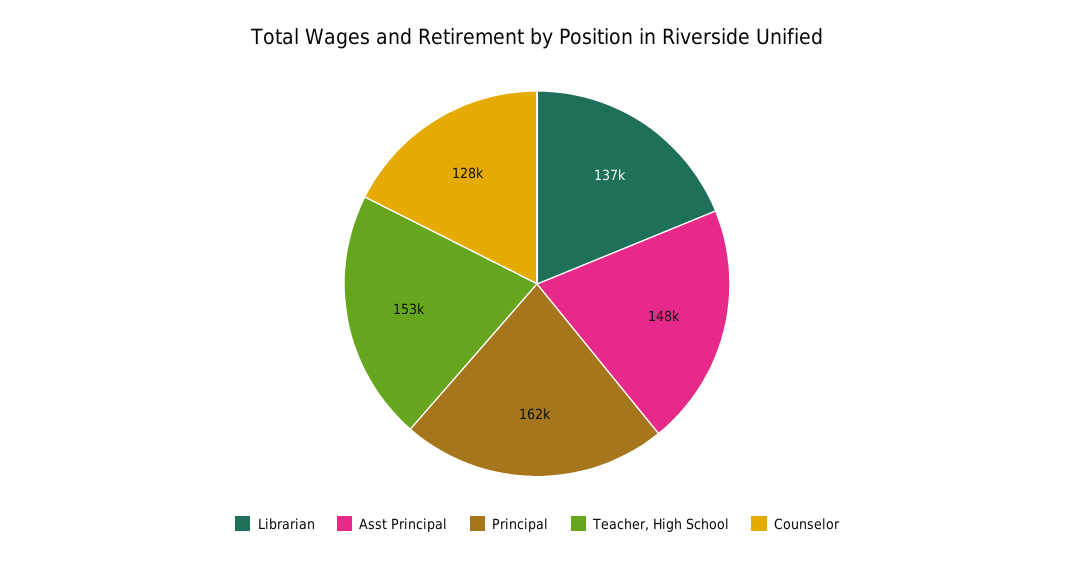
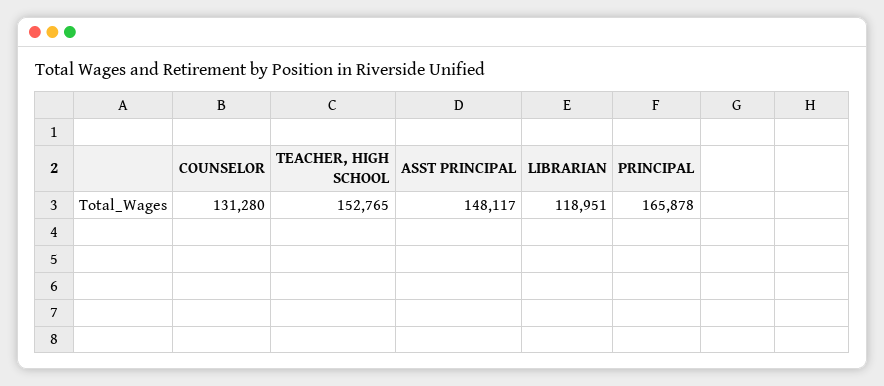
Librarian: 137000 -> 118951
Principal: 162000 -> 165878
Counselor: 128000 -> 131280

